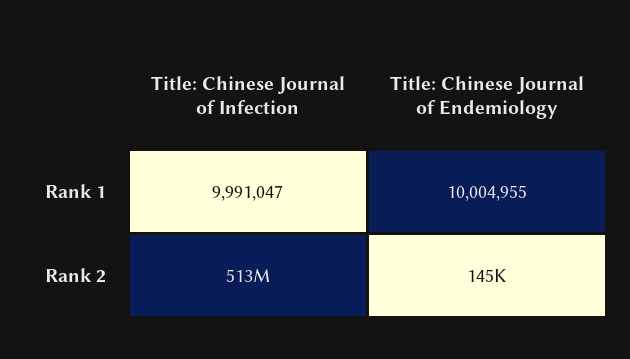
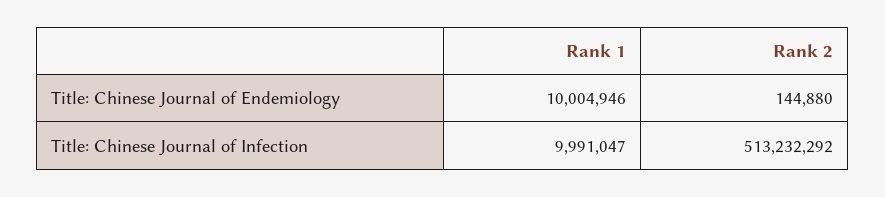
Title: Chinese Journal of Endemiology, Rank 1: 10004955 -> 10004946

